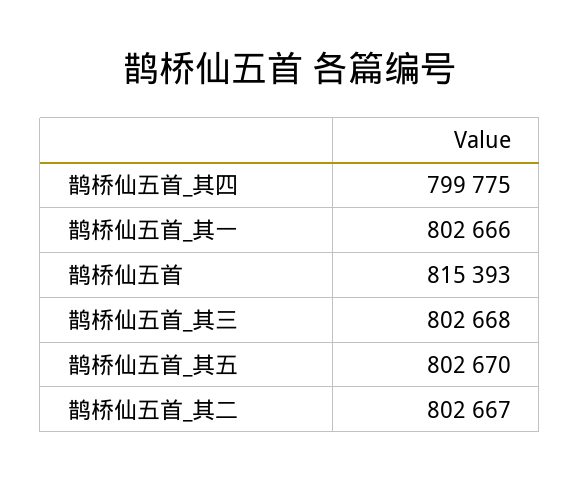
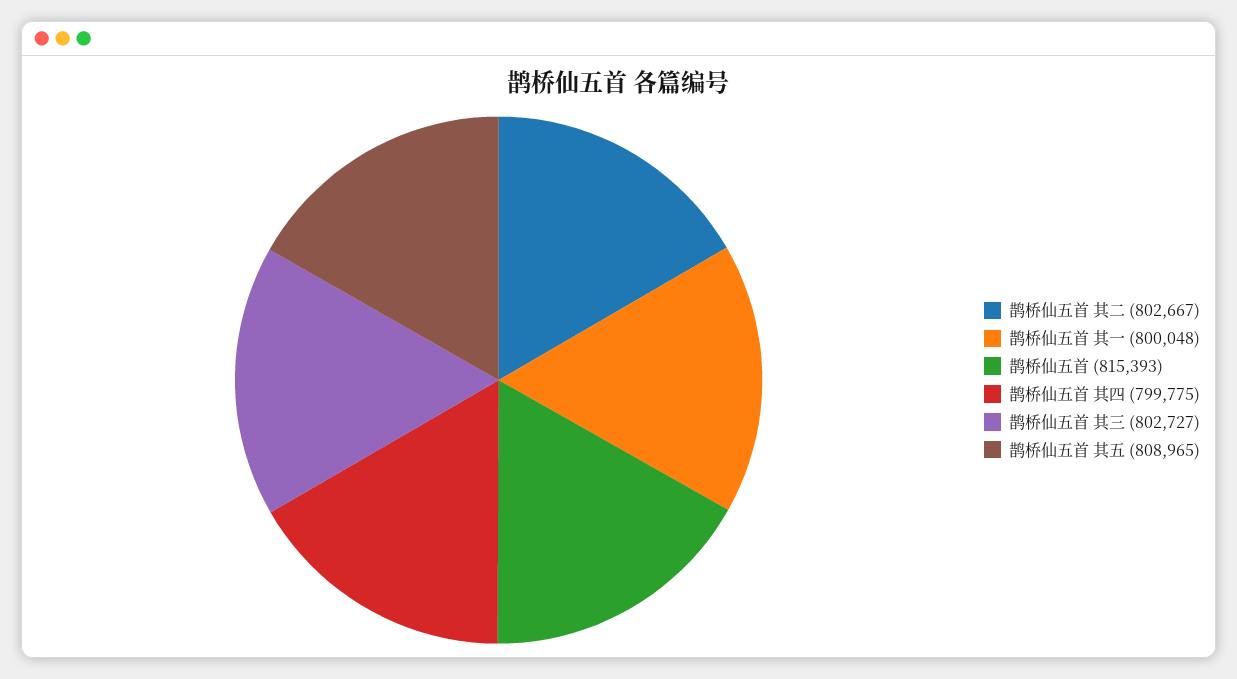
鹊桥仙五首_其一: 802666 -> 800048
鹊桥仙五首_其三: 802668 -> 802727
鹊桥仙五首_其五: 802670 -> 808965

